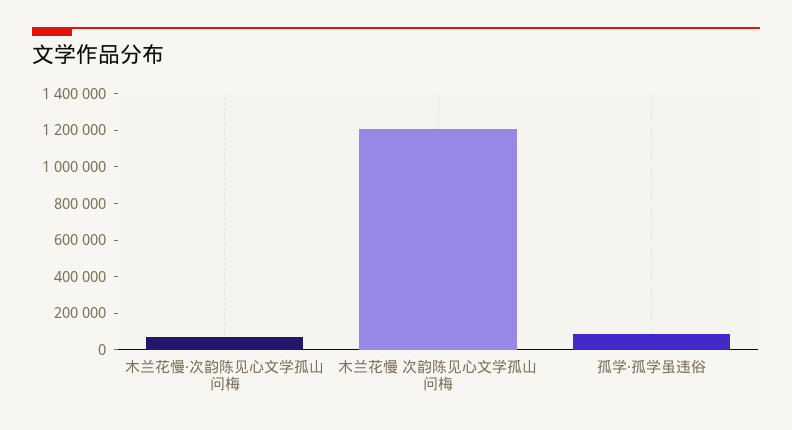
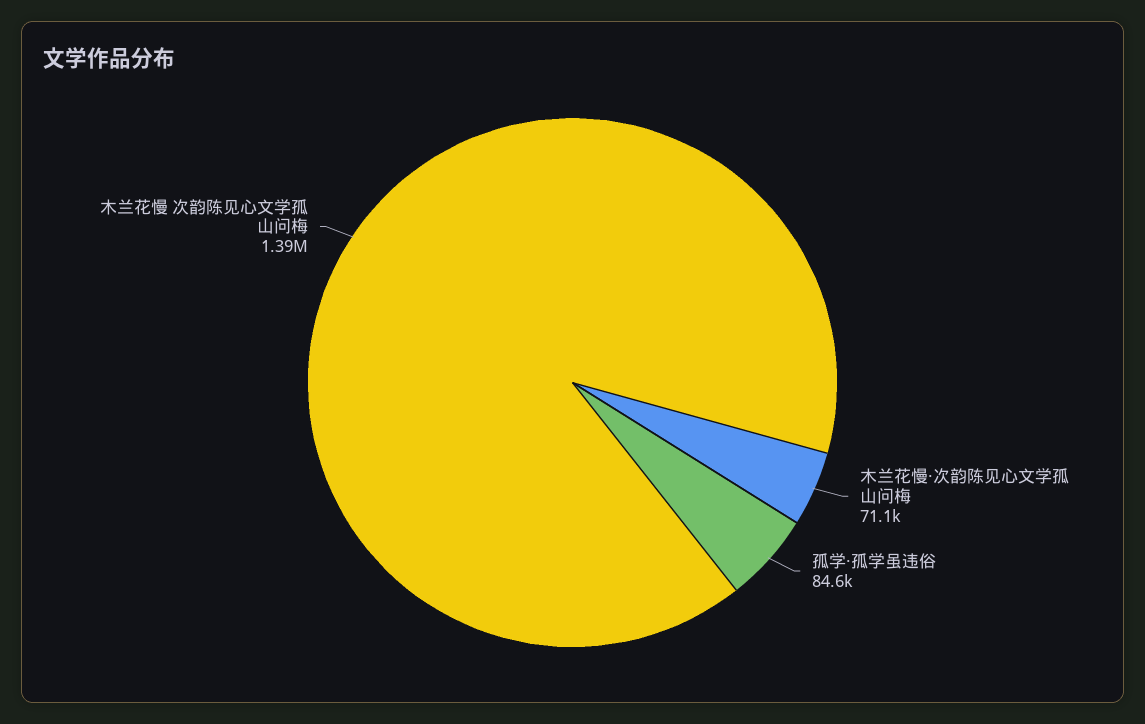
木兰花慢 次韵陈见心文学孤山问梅: 1200000 -> 1390000

